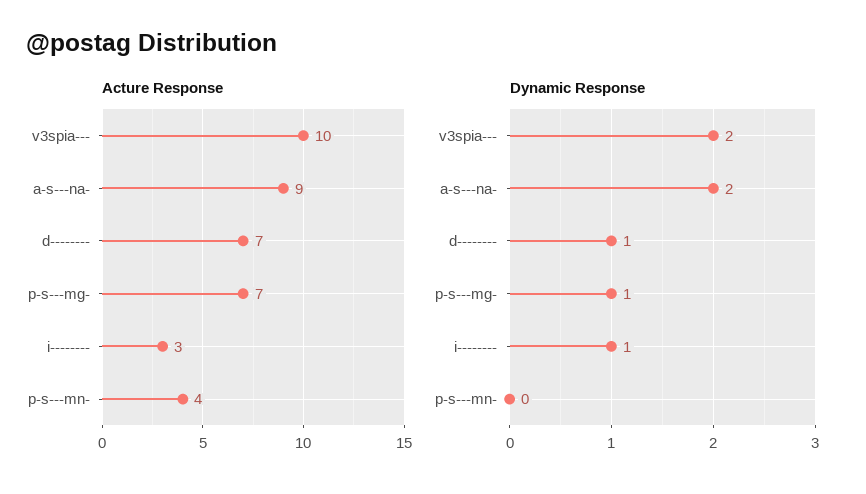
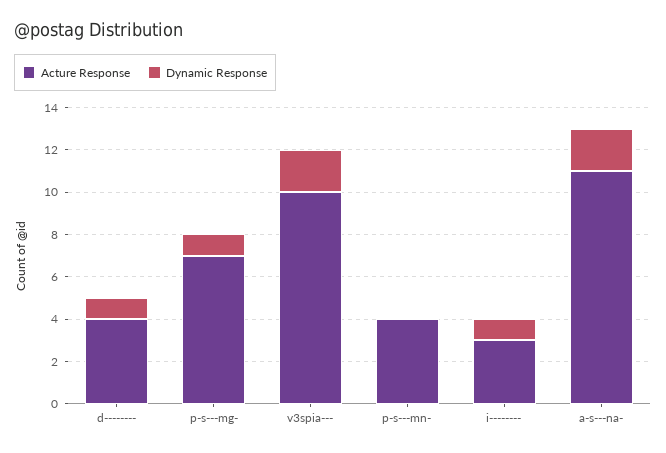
Acture Response, a-s---na-: 9 -> 11
Acture Response, d--------: 7 -> 4

